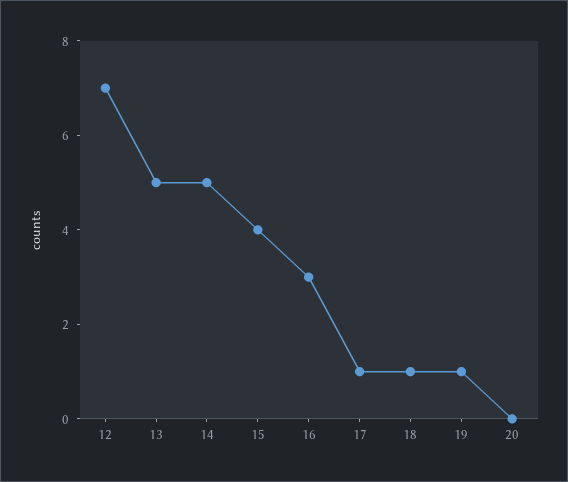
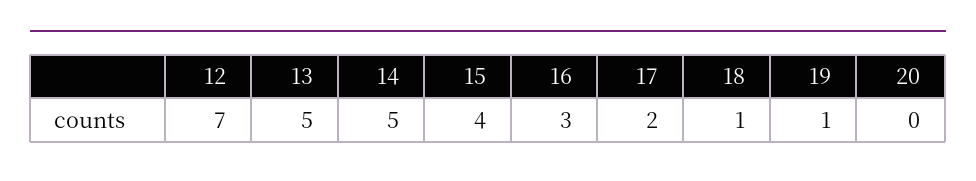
17: 1 -> 2

